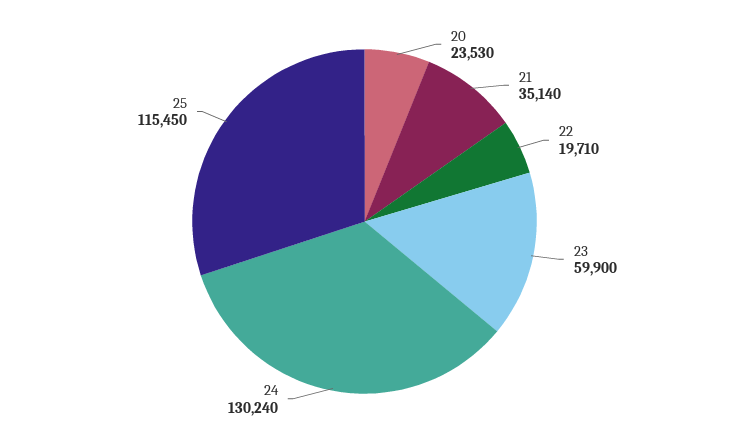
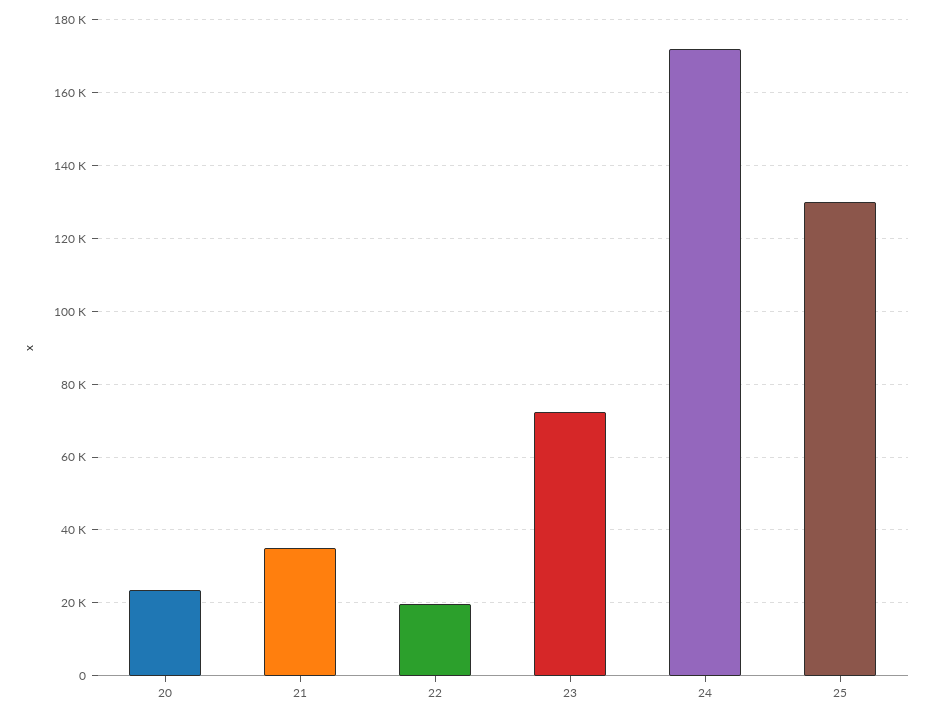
23: 59900 -> 72000
24: 130240 -> 172000
25: 115450 -> 130000

